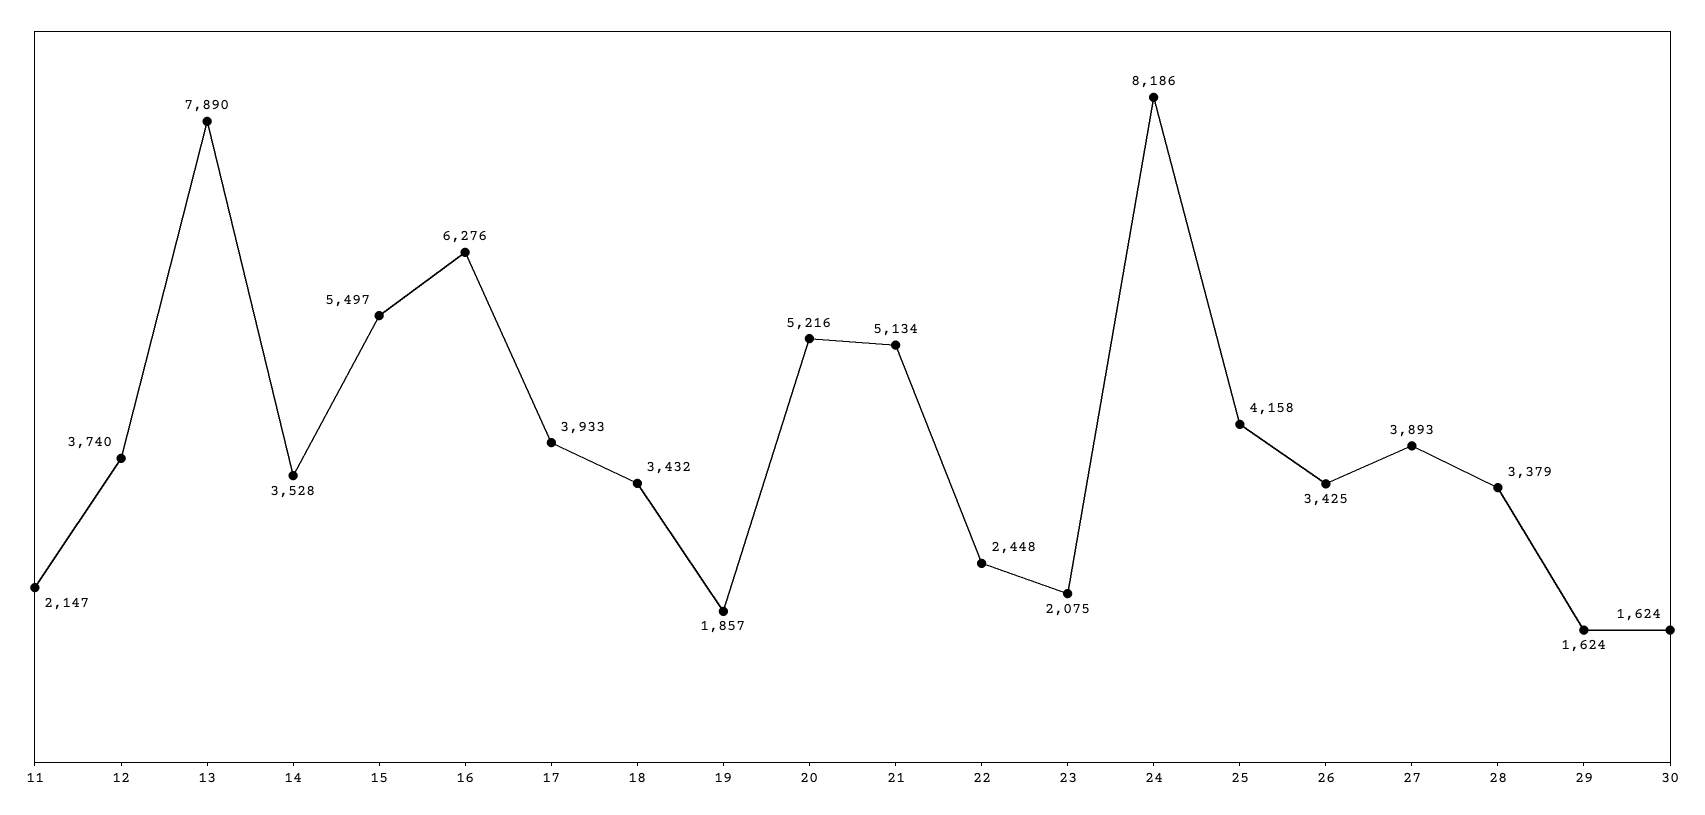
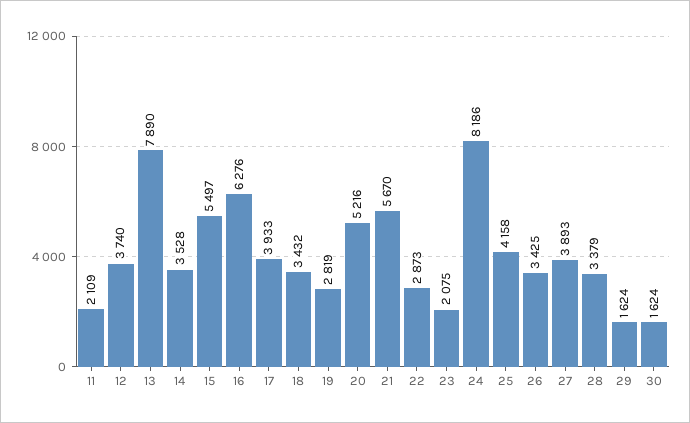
11: 2147 -> 2109
19: 1857 -> 2819
21: 5134 -> 5670
22: 2448 -> 2873

